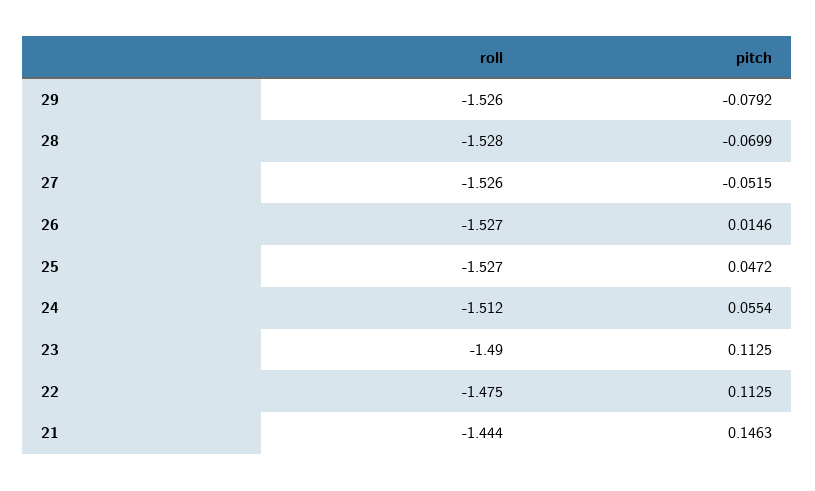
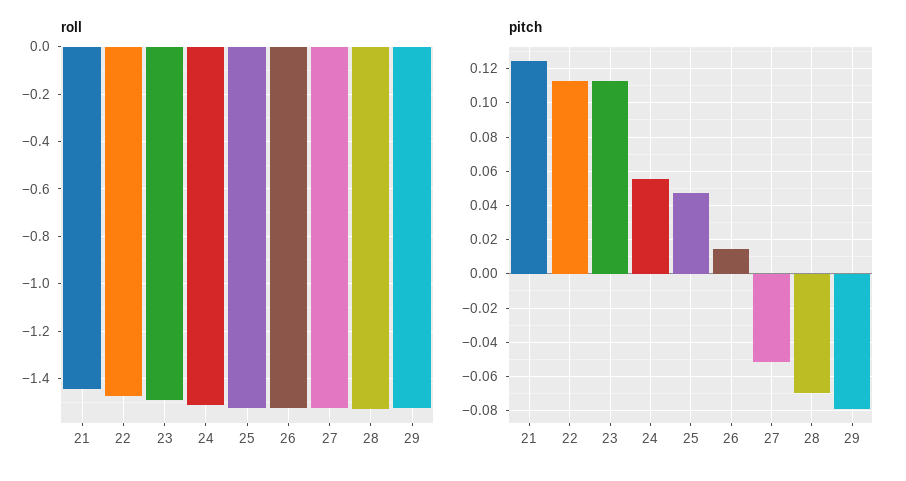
pitch, 21: 0.1463 -> 0.125

